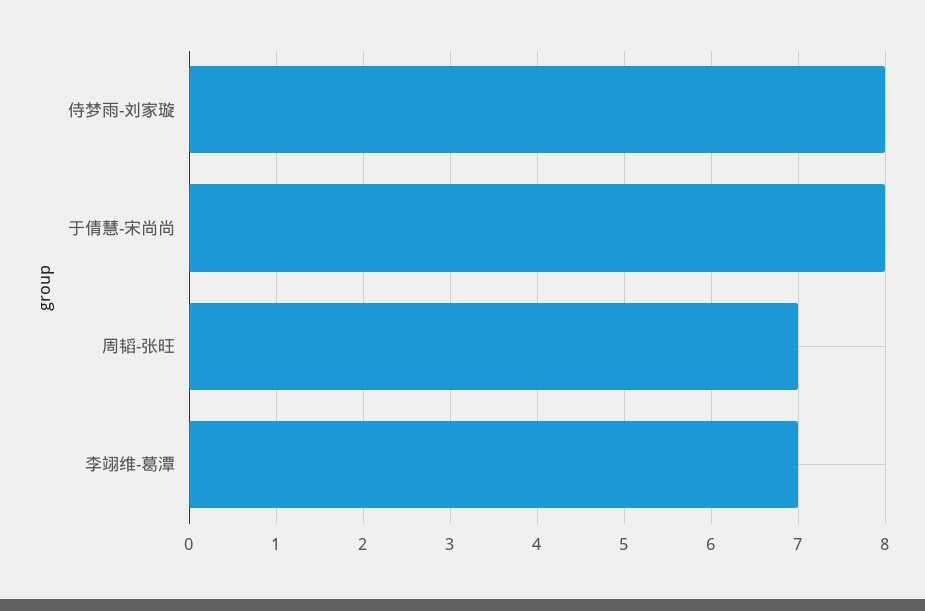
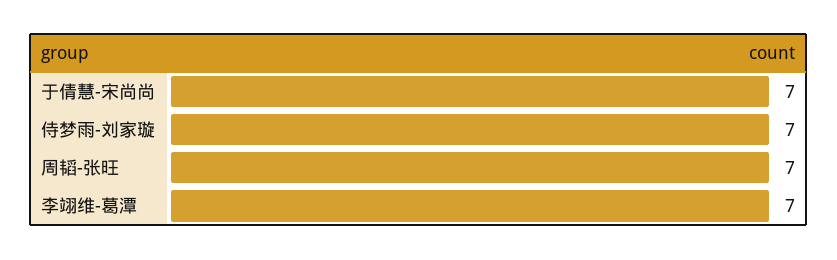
侍梦雨-刘家璇: 8 -> 7
于倩慧-宋尚尚: 8 -> 7

